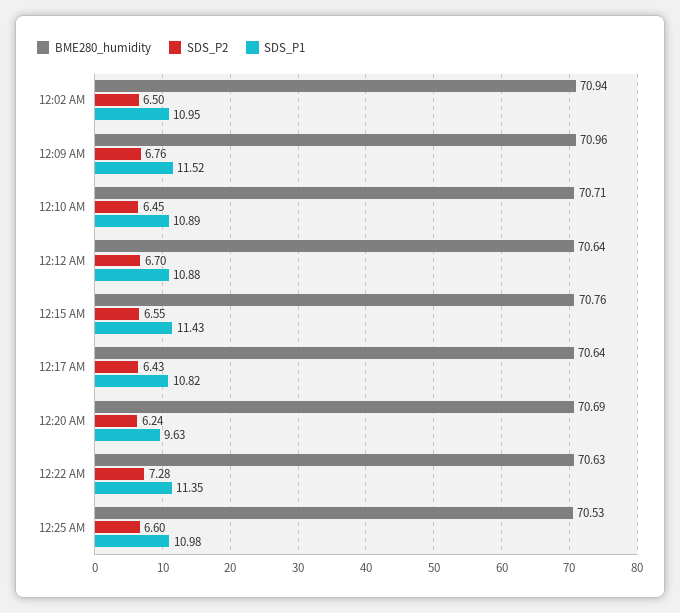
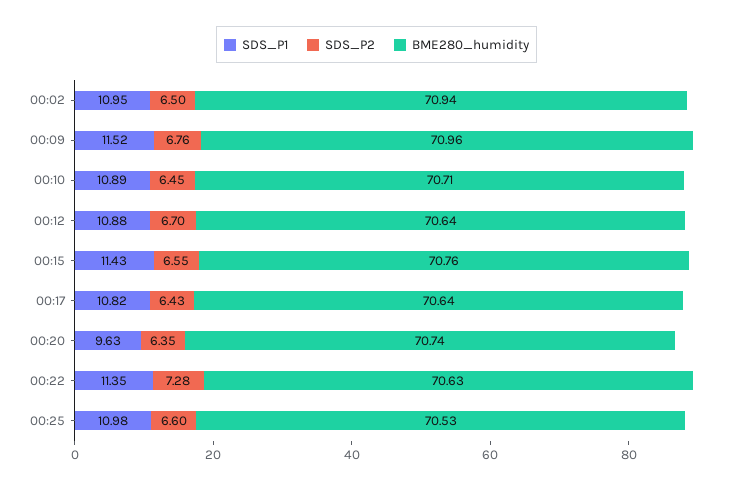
BME280_humidity, 12:20 AM: 70.69 -> 70.74
SDS_P2, 12:20 AM: 6.24 -> 6.35

